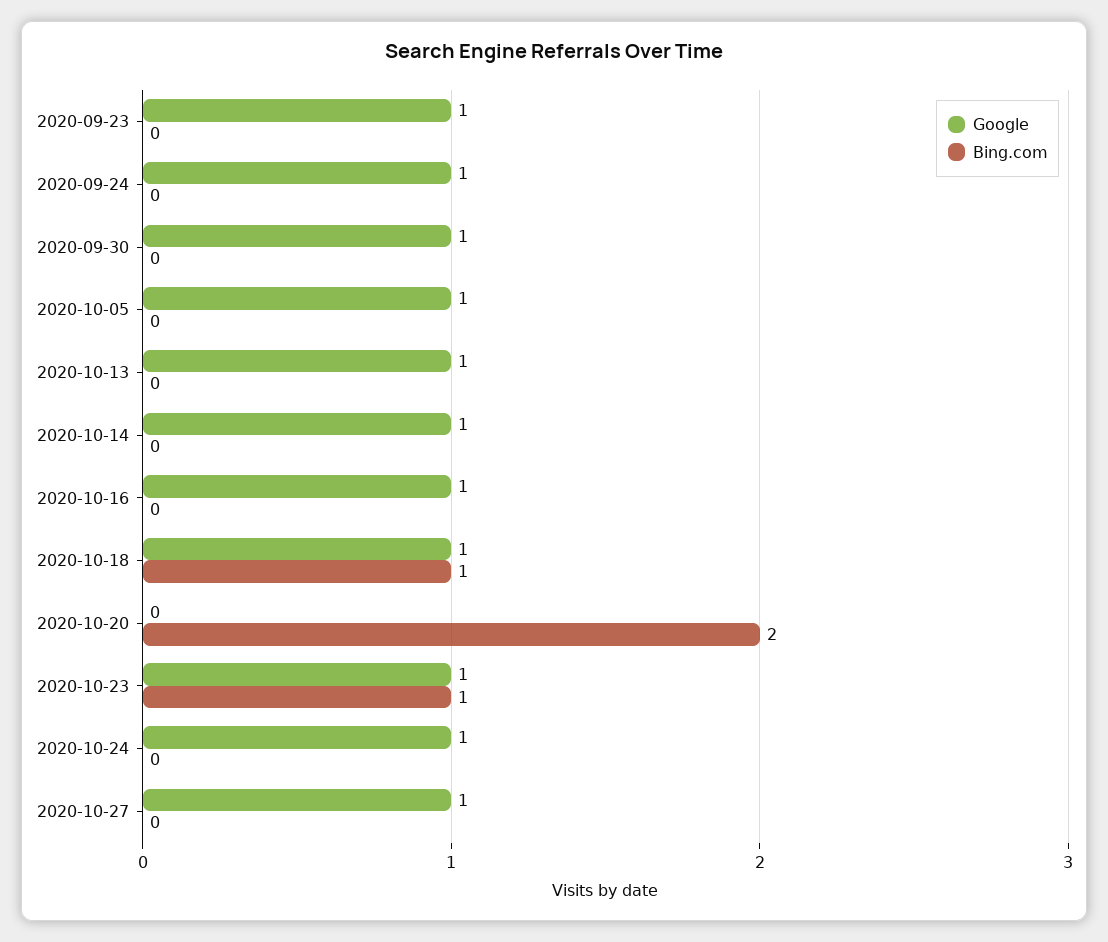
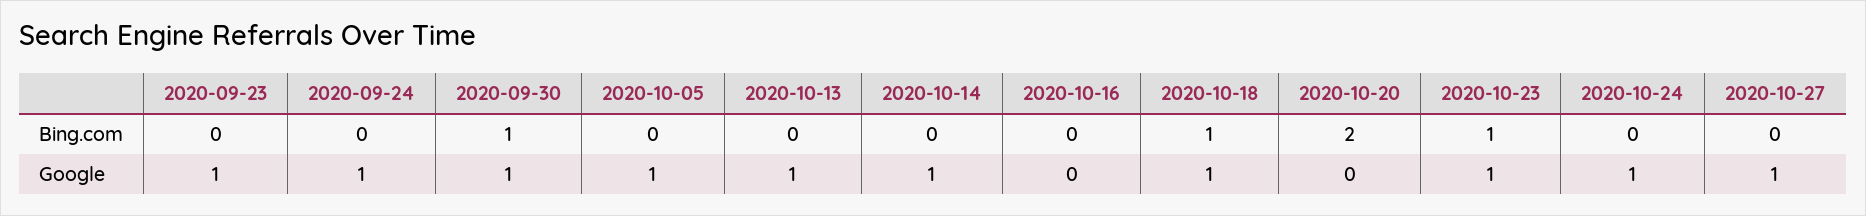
Bing.com, 2020-09-30: 0 -> 1
Google, 2020-10-16: 1 -> 0

